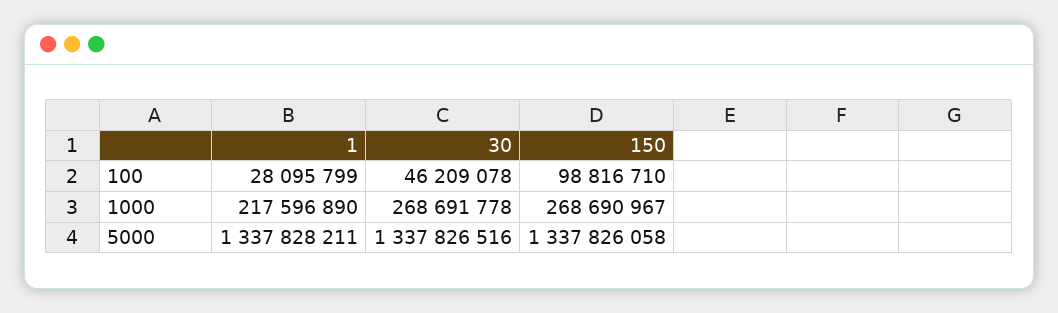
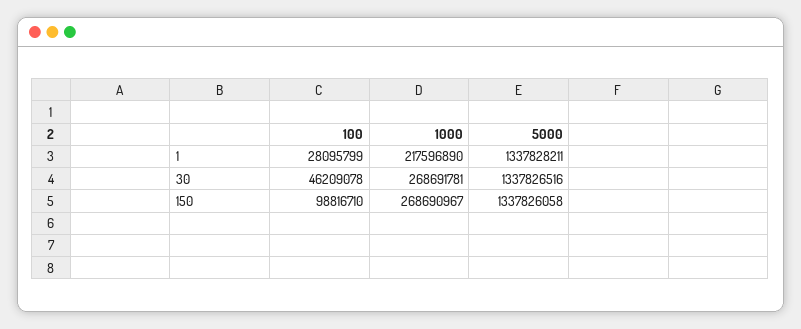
30, 1000: 268691778 -> 268691781

